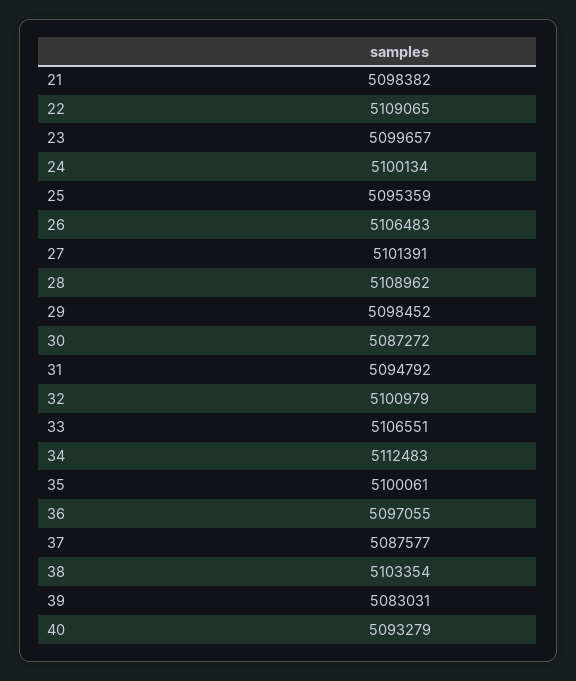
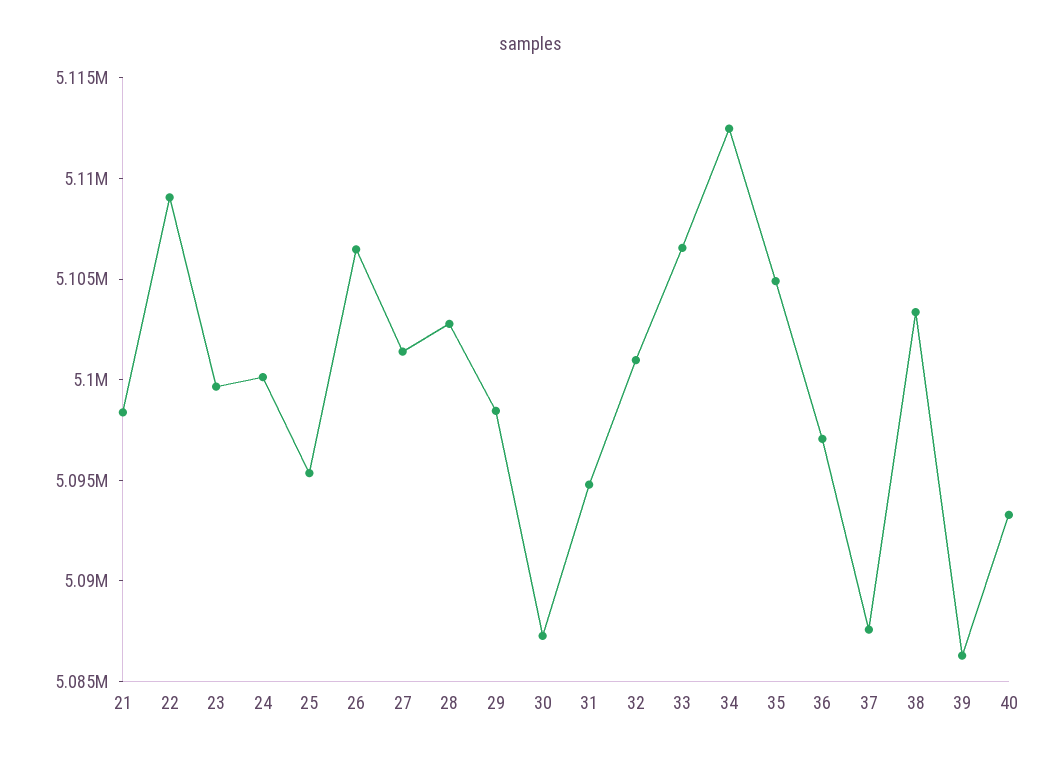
28: 5108962 -> 5103000
35: 5100061 -> 5105000
39: 5083031 -> 5086000

